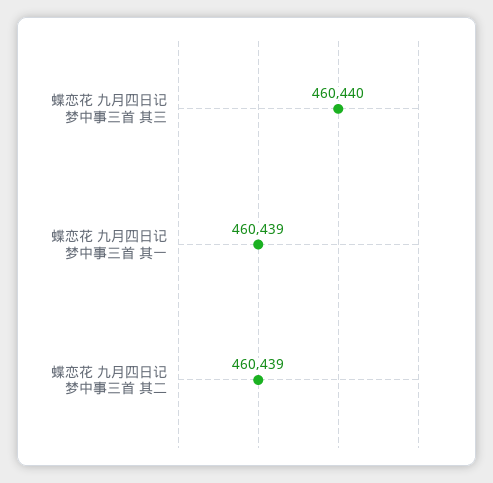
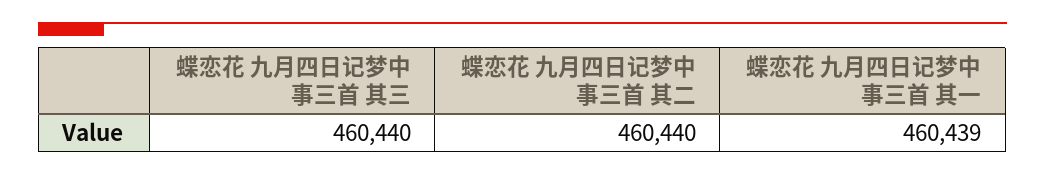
蝶恋花 九月四日记梦中事三首 其二: 460439 -> 460440

